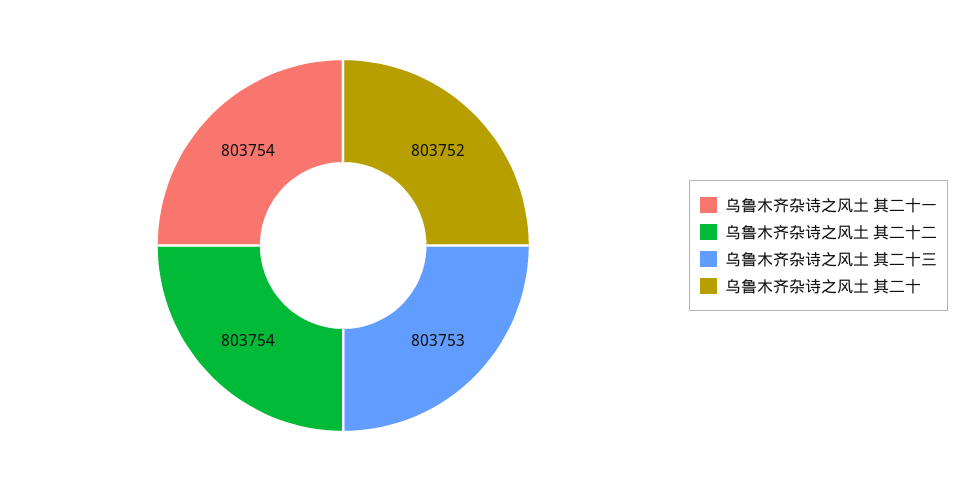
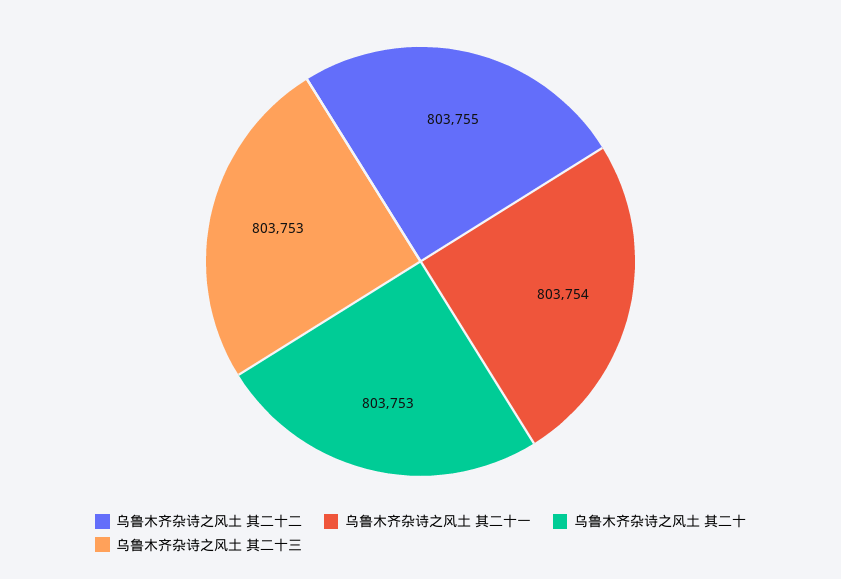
乌鲁木齐杂诗之风土 其二十二: 803754 -> 803755
乌鲁木齐杂诗之风土 其二十: 803752 -> 803753

